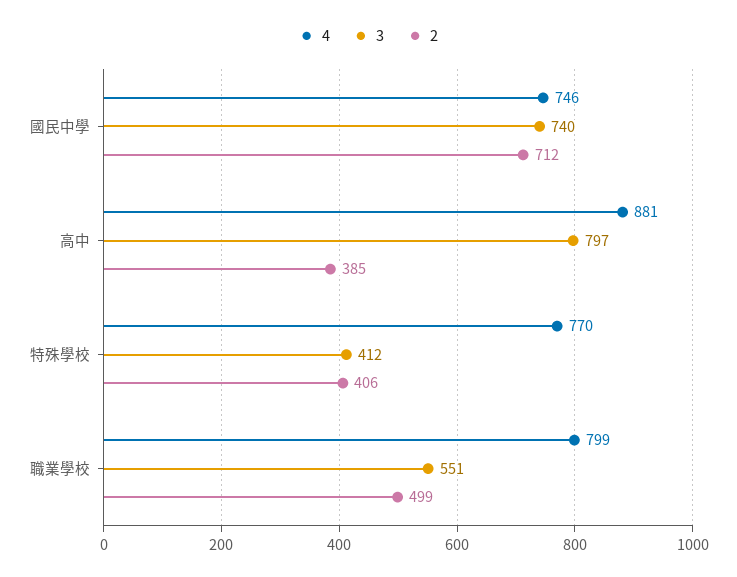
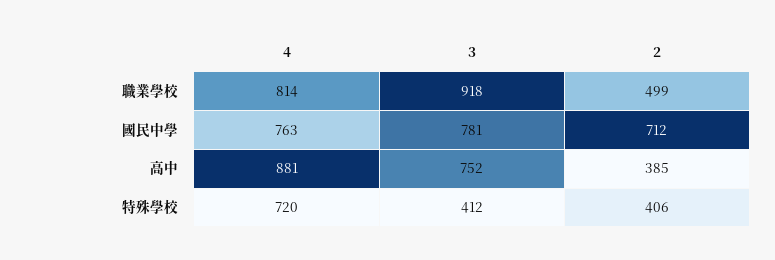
4, 國民中學: 746 -> 763
3, 國民中學: 740 -> 781
3, 高中: 797 -> 752
4, 特殊學校: 770 -> 720
4, 職業學校: 799 -> 814
3, 職業學校: 551 -> 918

